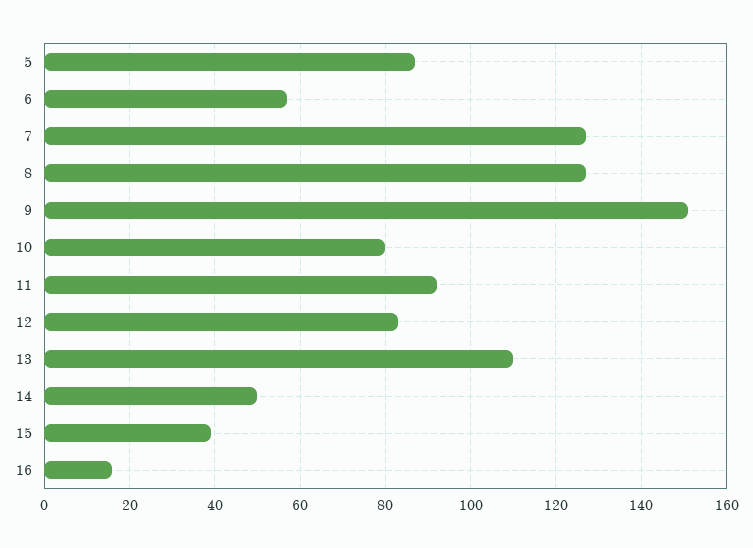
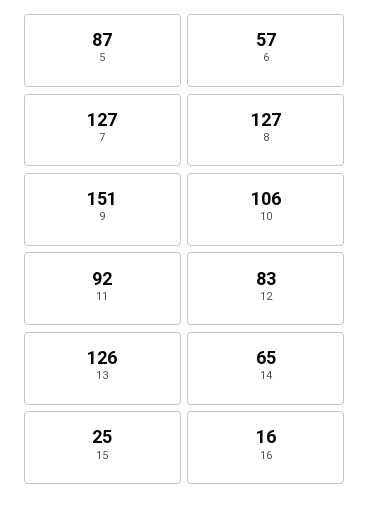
10: 80 -> 106
13: 110 -> 126
14: 50 -> 65
15: 40 -> 25

